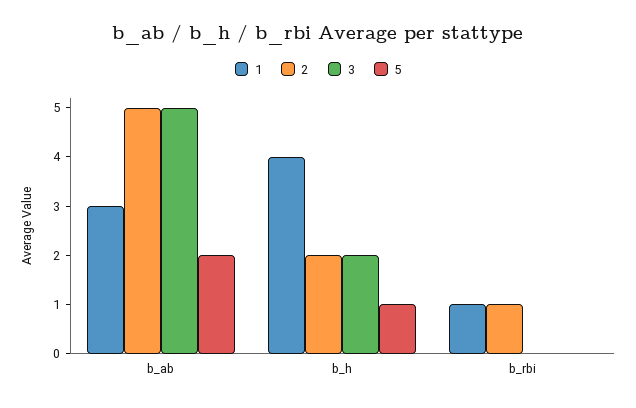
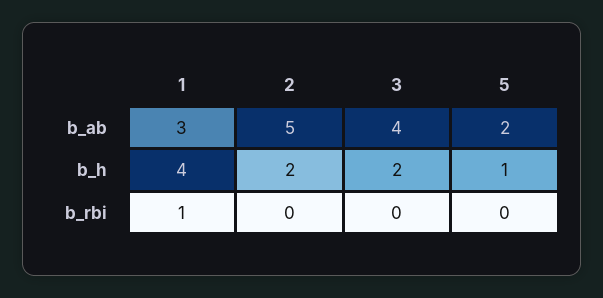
3, b_ab: 5 -> 4
2, b_rbi: 1 -> 0

